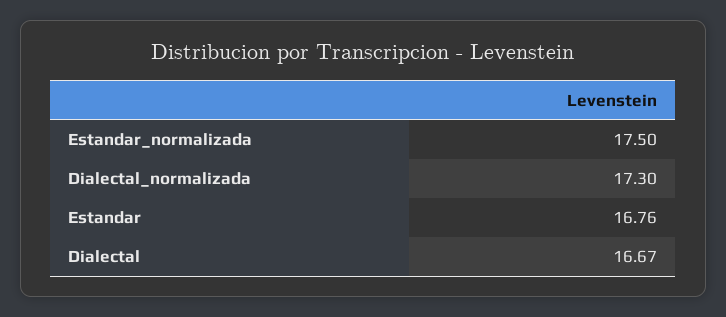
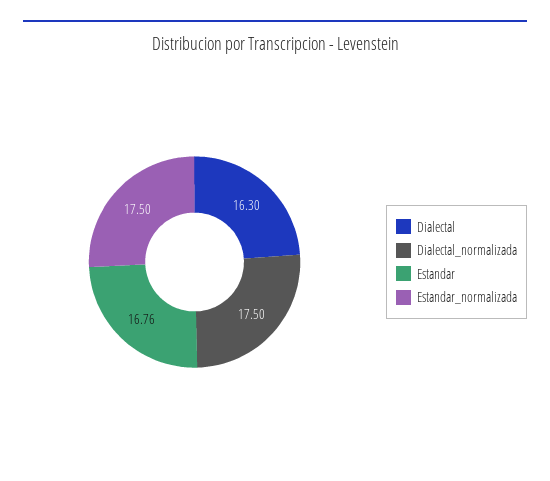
Dialectal_normalizada: 17.3 -> 17.5
Dialectal: 16.67 -> 16.3

